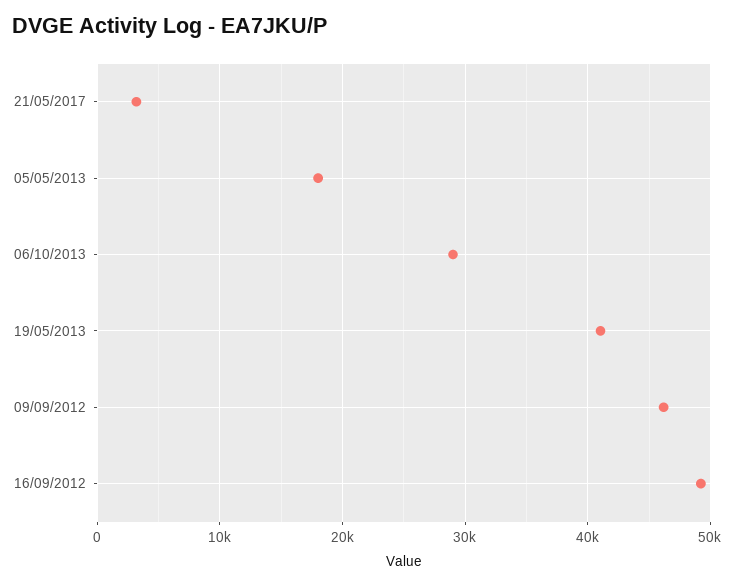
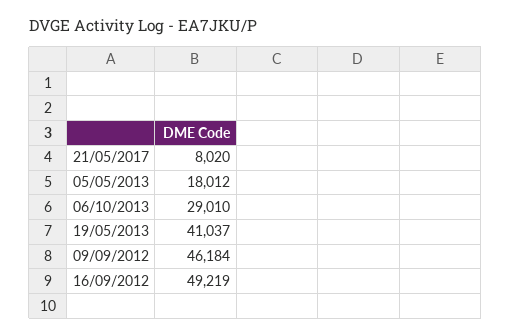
21/05/2017: 3000 -> 8020

